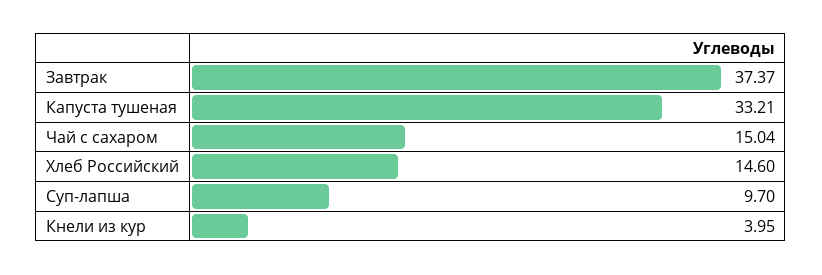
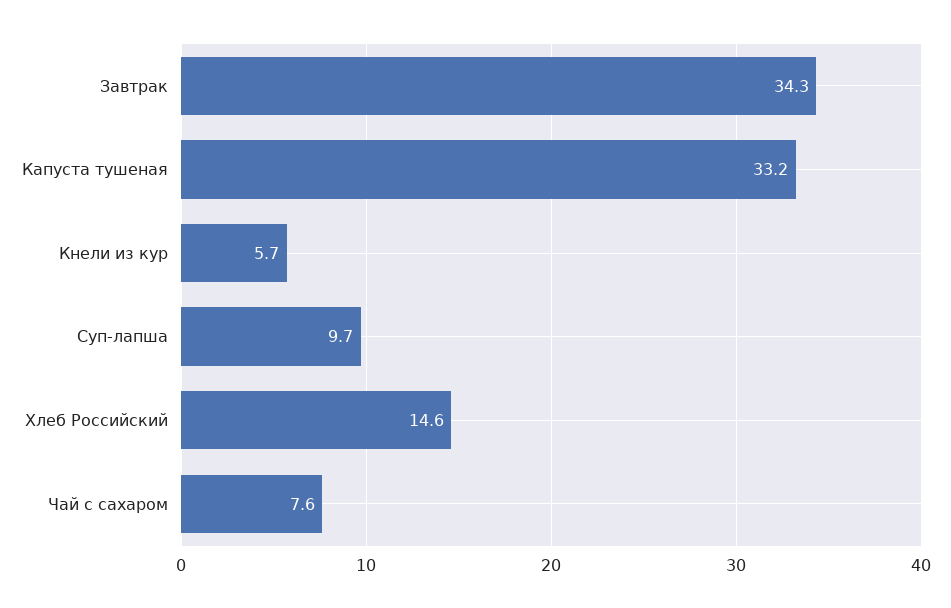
Завтрак: 37.37 -> 34.3
Чай с сахаром: 15.04 -> 7.6
Кнели из кур: 3.95 -> 5.7

